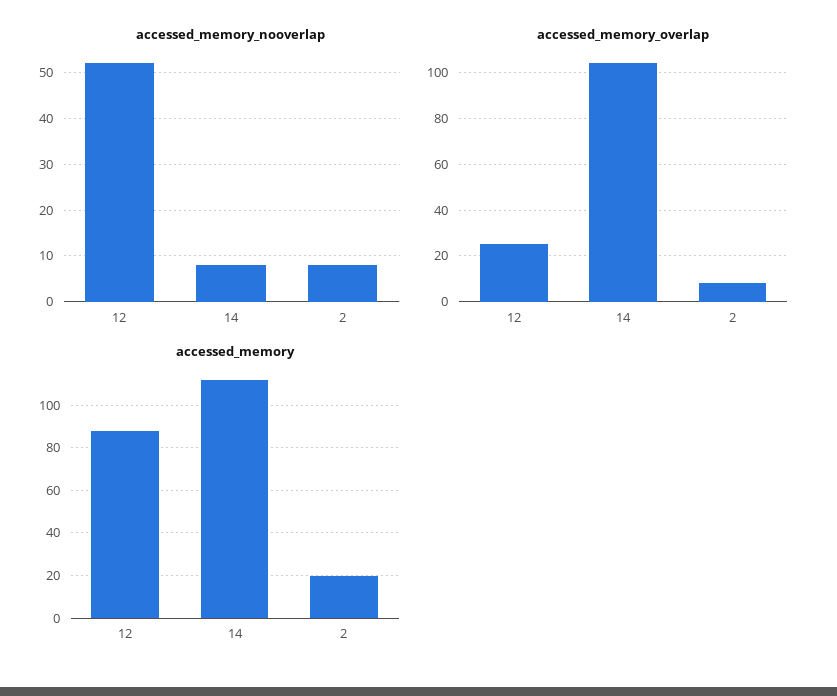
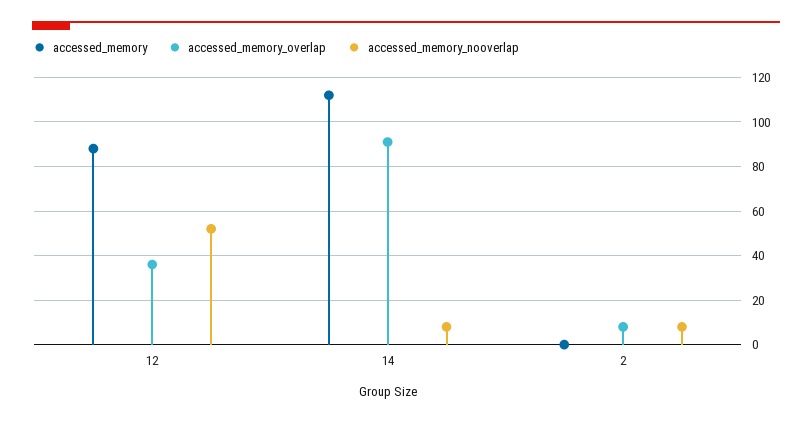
accessed_memory_overlap, 12: 25 -> 35
accessed_memory_overlap, 14: 105 -> 90
accessed_memory, 2: 20 -> 0

